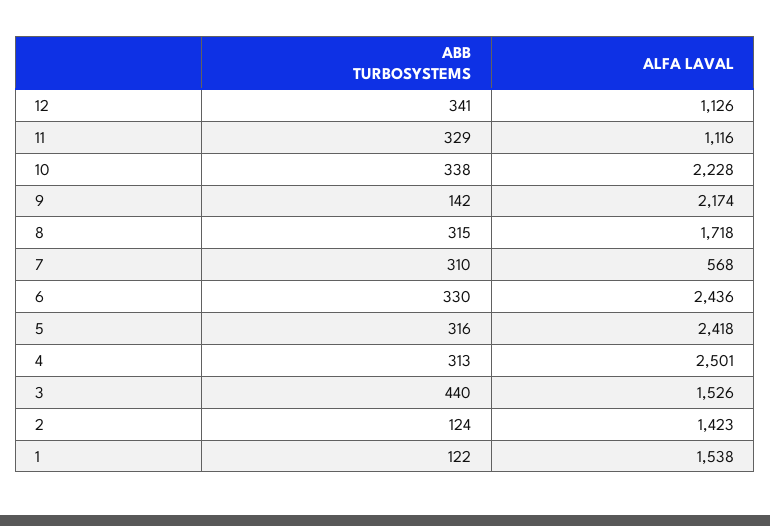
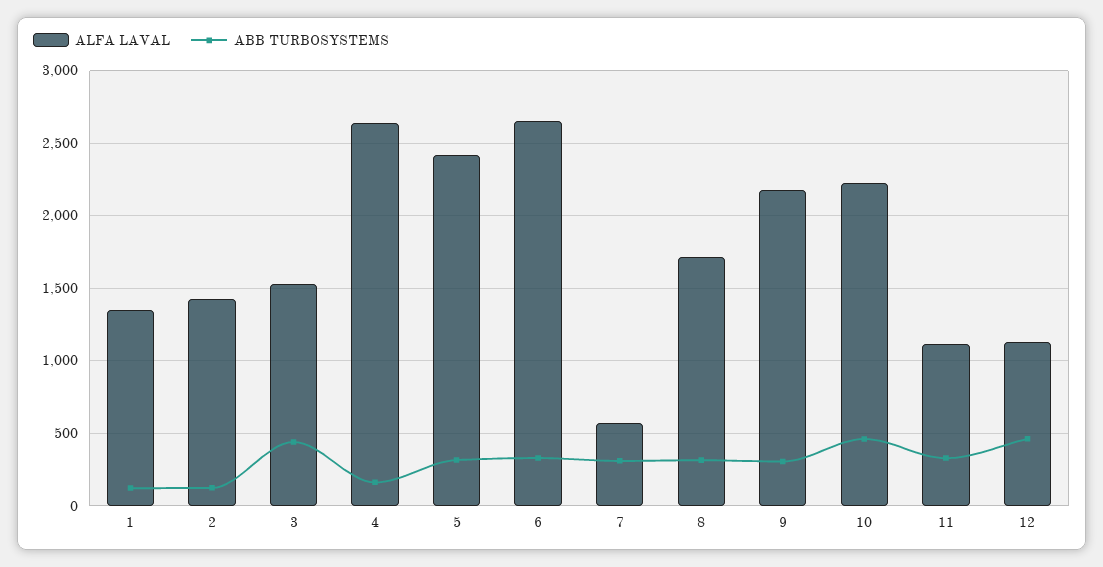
ABB TURBOSYSTEMS, 12: 341 -> 450
ABB TURBOSYSTEMS, 10: 338 -> 450
ABB TURBOSYSTEMS, 9: 142 -> 300
ALFA LAVAL, 6: 2436 -> 2650
ABB TURBOSYSTEMS, 4: 313 -> 150
ALFA LAVAL, 4: 2501 -> 2650
ALFA LAVAL, 1: 1538 -> 1350

